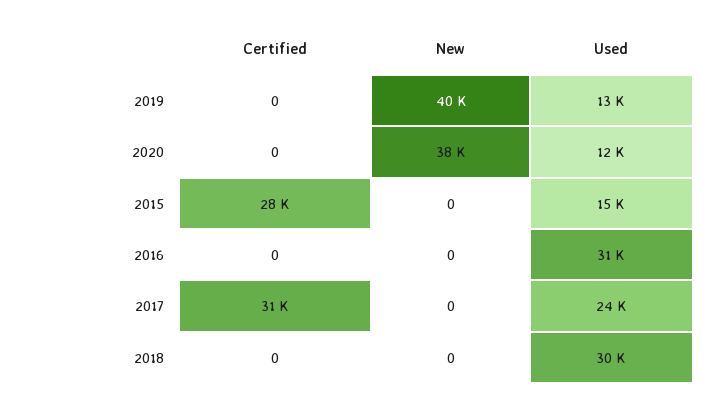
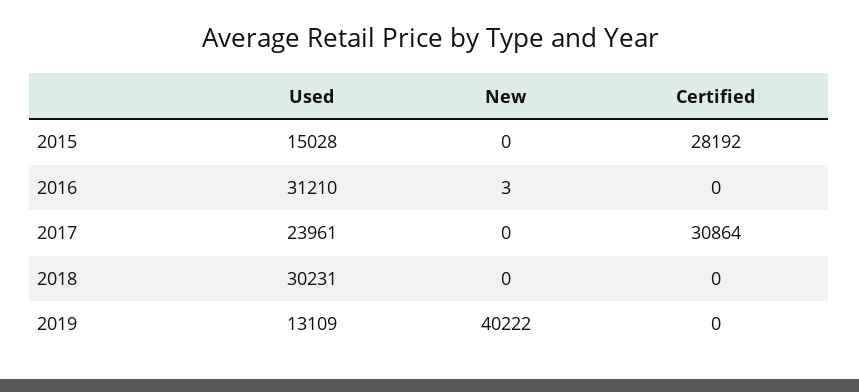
Certified, 2020: 0 -> none
New, 2020: 38000 -> none
Used, 2020: 12000 -> none
New, 2016: 0 -> 3

